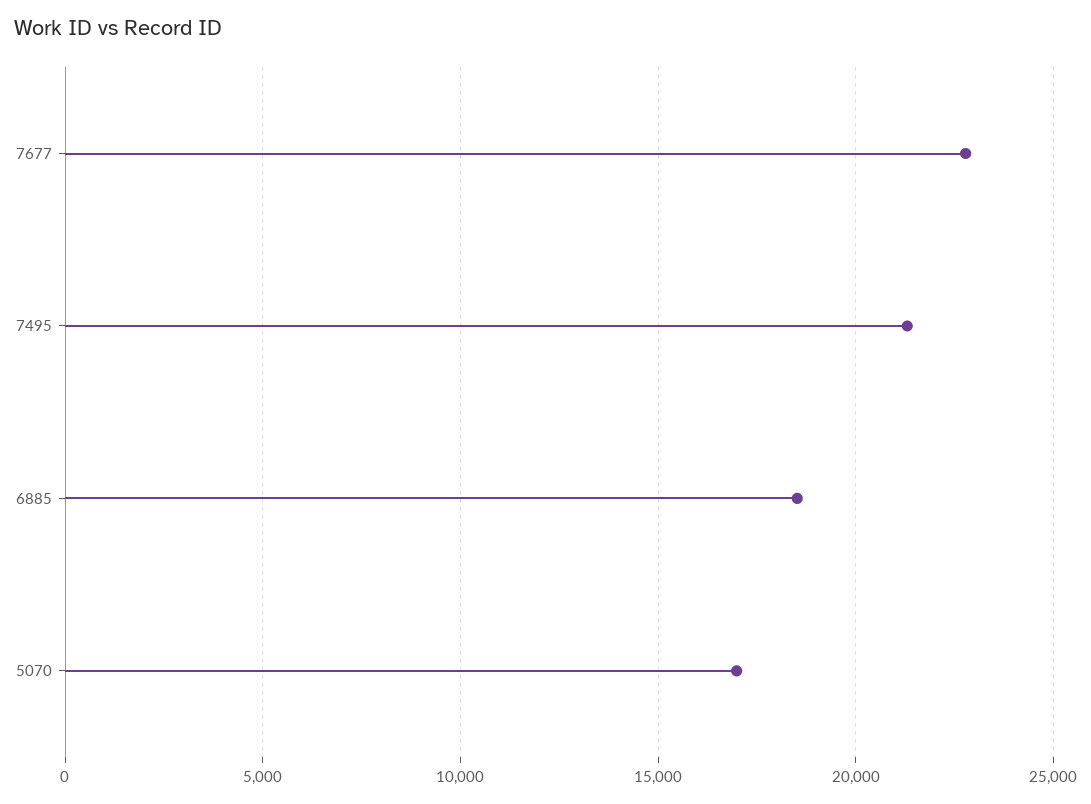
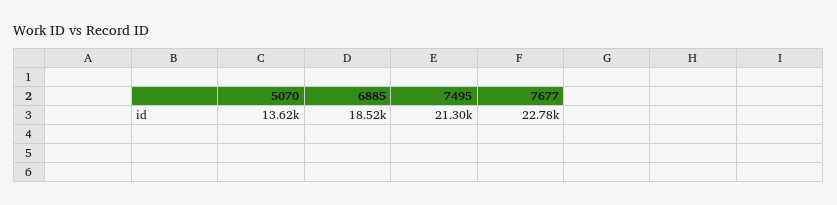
5070: 17000 -> 13620

